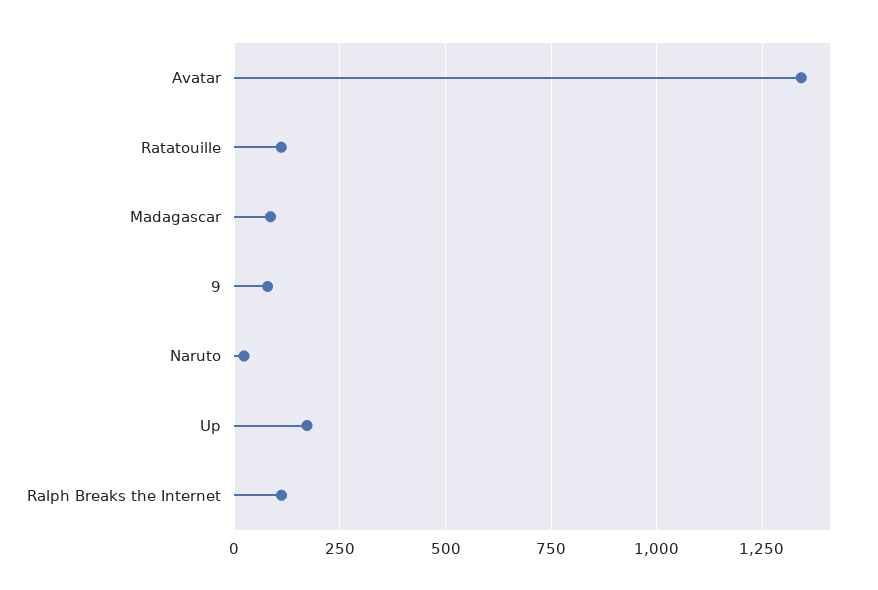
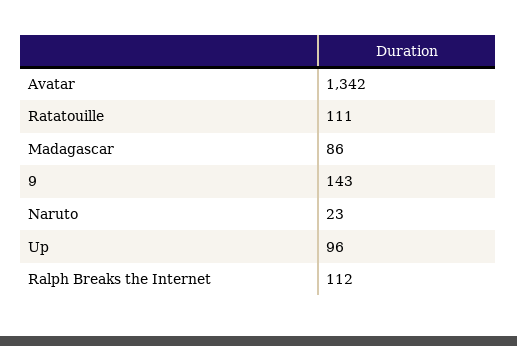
9: 75 -> 143
Up: 175 -> 96

